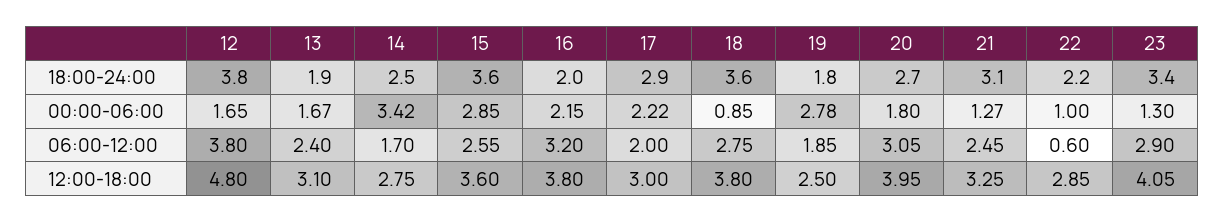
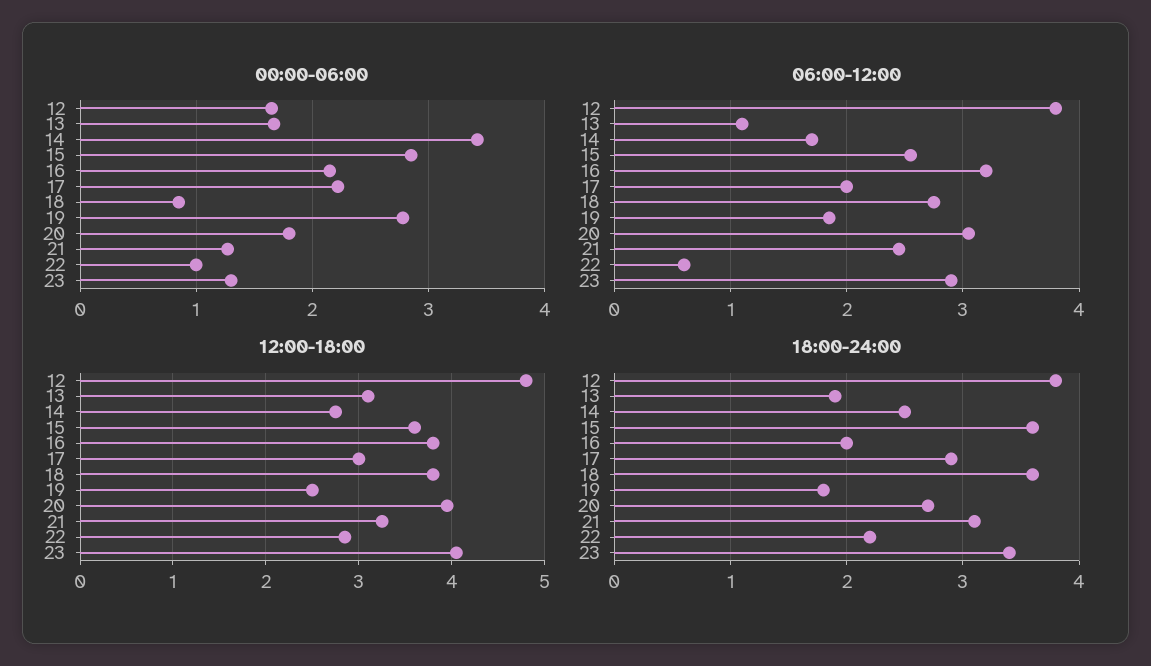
06:00-12:00, 13: 2.4 -> 1.1

